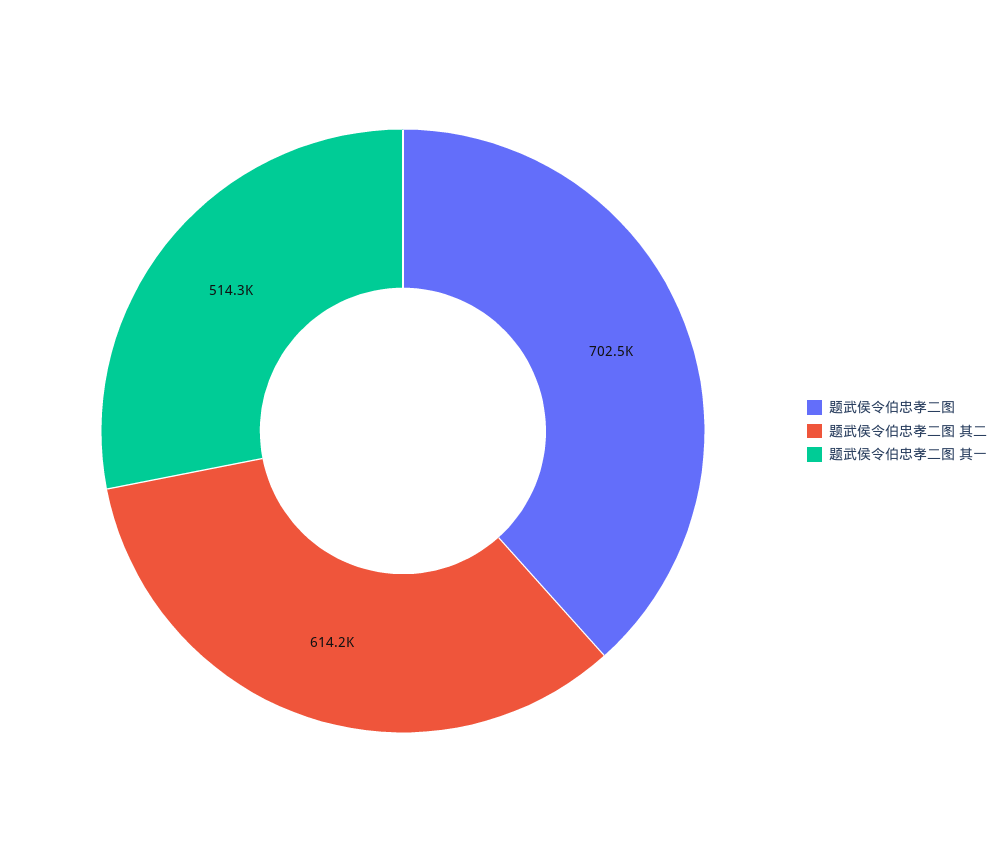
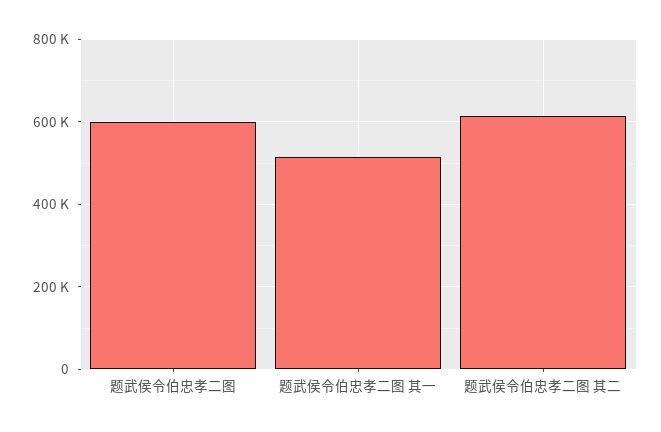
题武侯令伯忠孝二图: 702500 -> 600000

